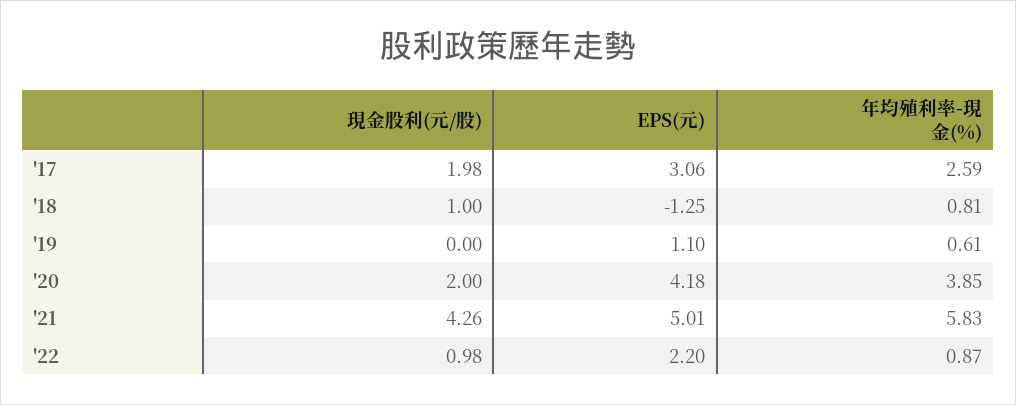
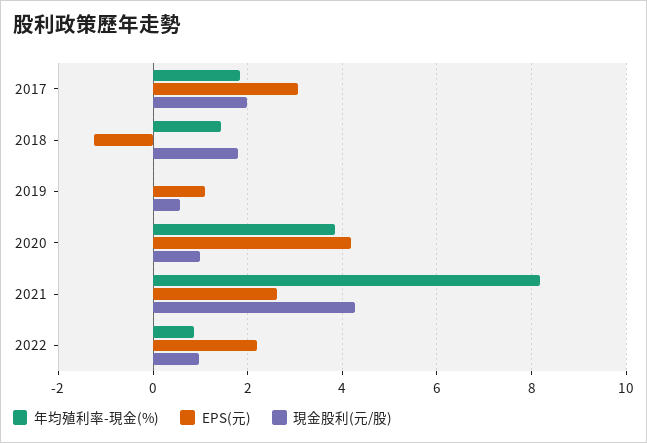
年均殖利率-現金(%), '17: 2.59 -> 1.8
現金股利(元/股), '18: 1 -> 1.8
年均殖利率-現金(%), '18: 0.81 -> 1.4
現金股利(元/股), '19: 0 -> 0.6
年均殖利率-現金(%), '19: 0.61 -> 0
現金股利(元/股), '20: 2 -> 1
EPS(元), '21: 5.01 -> 2.6
年均殖利率-現金(%), '21: 5.83 -> 8.2

